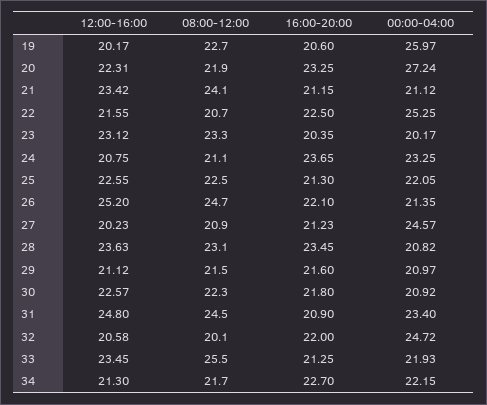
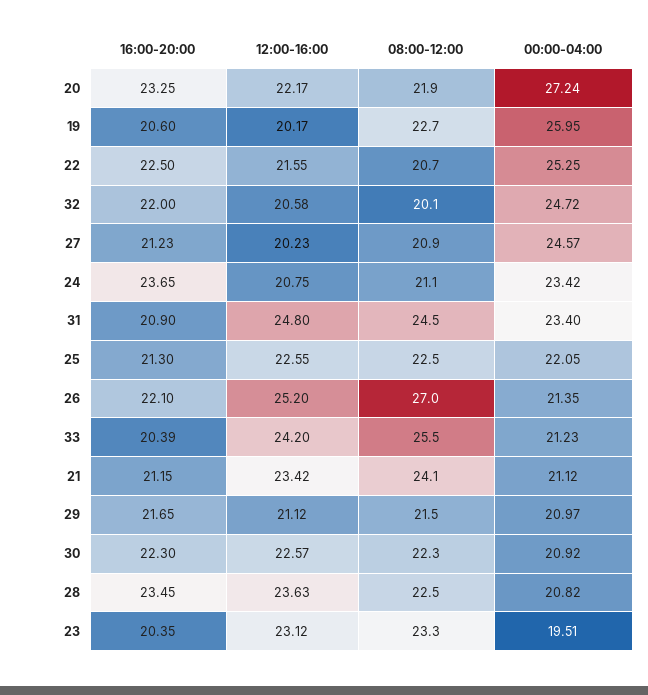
00:00-04:00, 19: 25.97 -> 25.95
12:00-16:00, 20: 22.31 -> 22.17
00:00-04:00, 23: 20.17 -> 19.51
00:00-04:00, 24: 23.25 -> 23.42
08:00-12:00, 26: 24.7 -> 27
08:00-12:00, 28: 23.1 -> 22.5
16:00-20:00, 29: 21.6 -> 21.65
16:00-20:00, 30: 21.8 -> 22.3
12:00-16:00, 33: 23.45 -> 24.2
16:00-20:00, 33: 21.25 -> 20.39
00:00-04:00, 33: 21.93 -> 21.23
12:00-16:00, 34: 21.3 -> none
08:00-12:00, 34: 21.7 -> none
16:00-20:00, 34: 22.7 -> none
00:00-04:00, 34: 22.15 -> none

